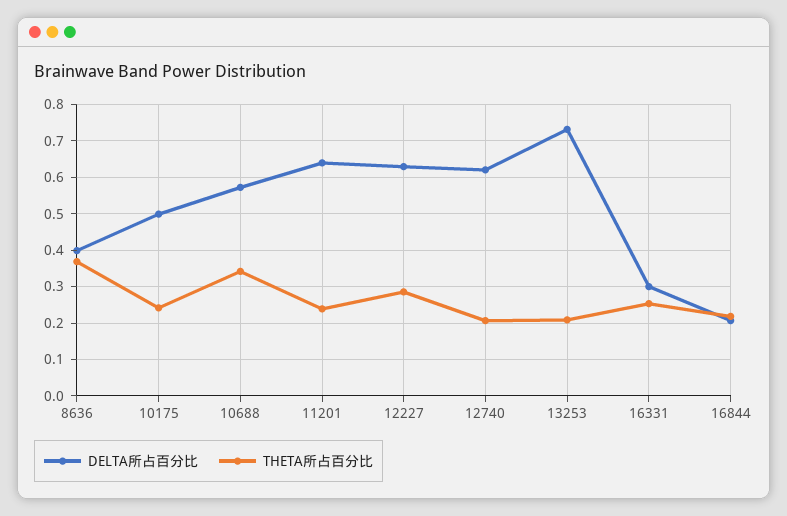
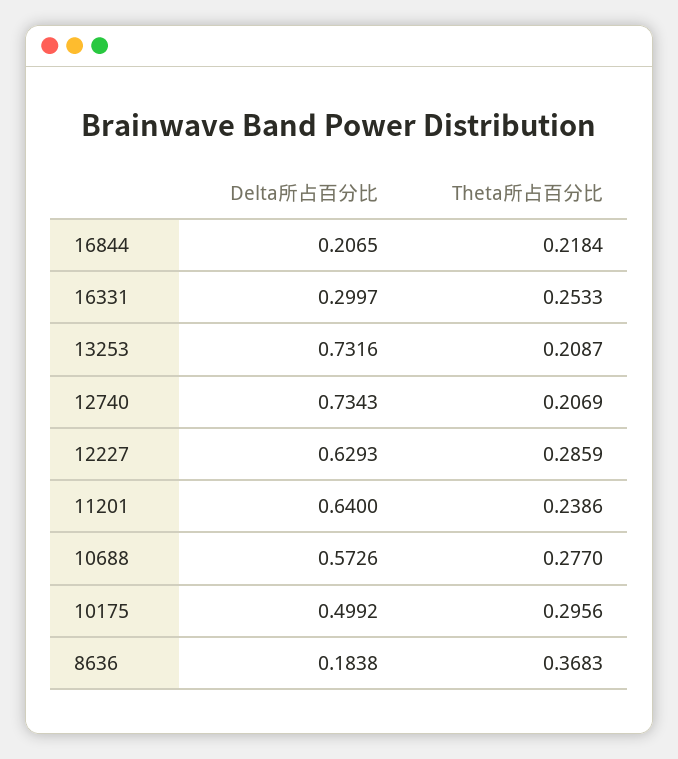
DELTA所占百分比, 8636: 0.4 -> 0.1838
THETA所占百分比, 10175: 0.24 -> 0.2956
THETA所占百分比, 10688: 0.34 -> 0.277
DELTA所占百分比, 12740: 0.62 -> 0.7343

